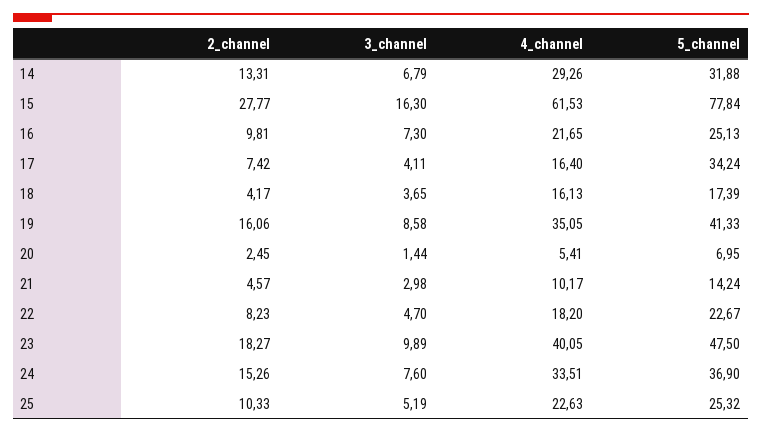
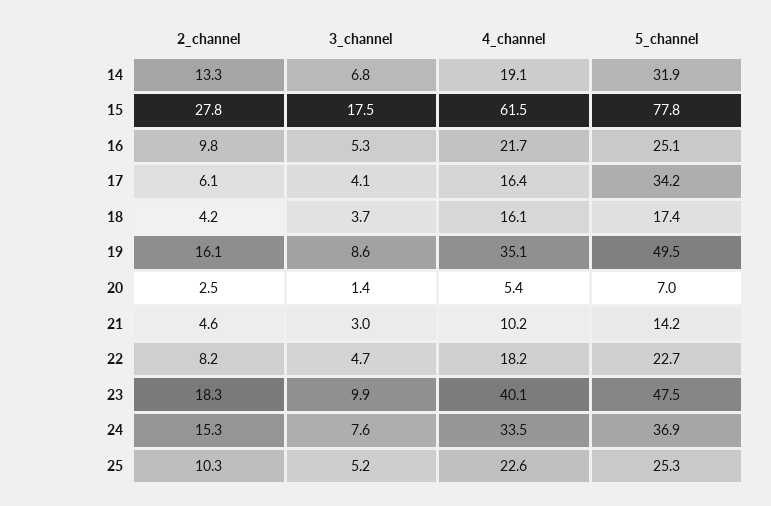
4_channel, 14: 29.26 -> 19.1
3_channel, 15: 16.3 -> 17.5
3_channel, 16: 7.3 -> 5.3
2_channel, 17: 7.42 -> 6.1
5_channel, 19: 41.33 -> 49.5

